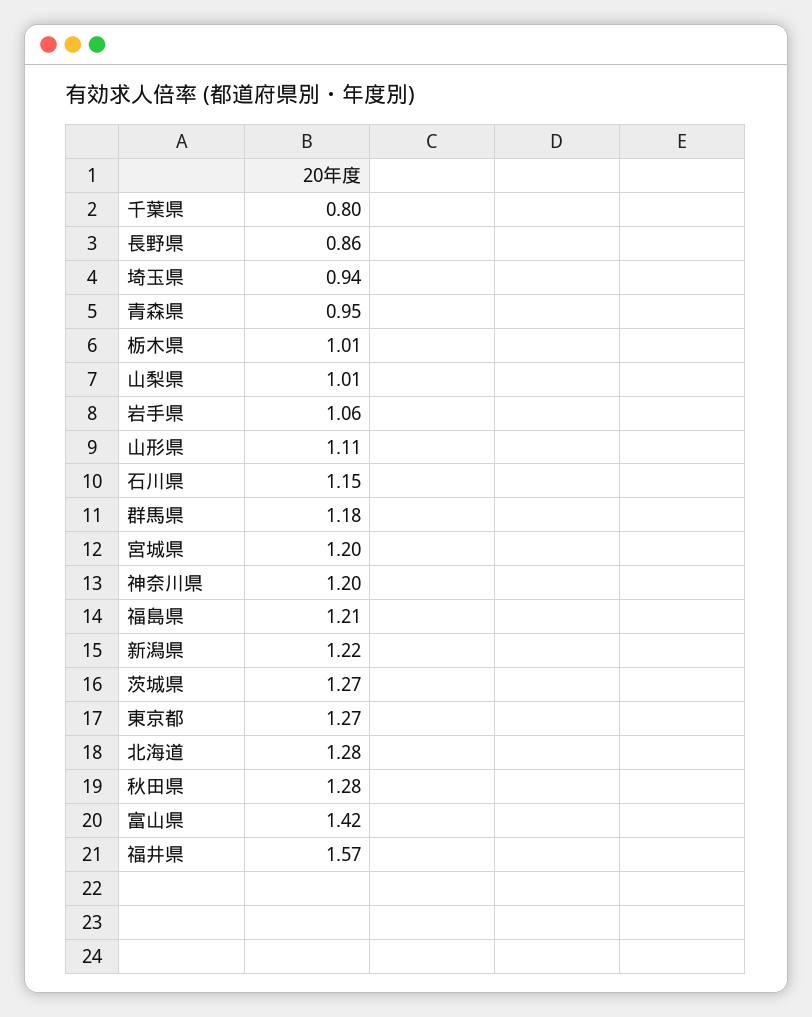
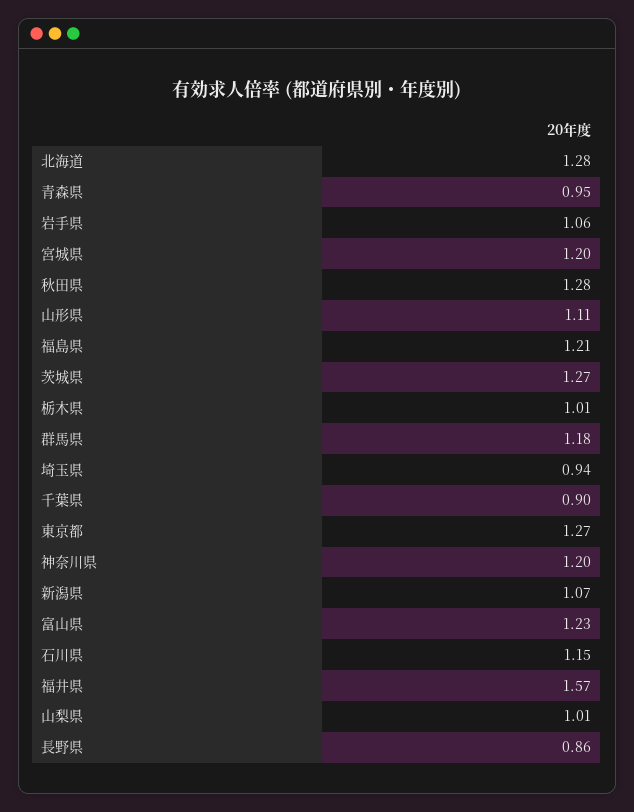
千葉県: 0.8 -> 0.9
新潟県: 1.22 -> 1.07
富山県: 1.42 -> 1.23

